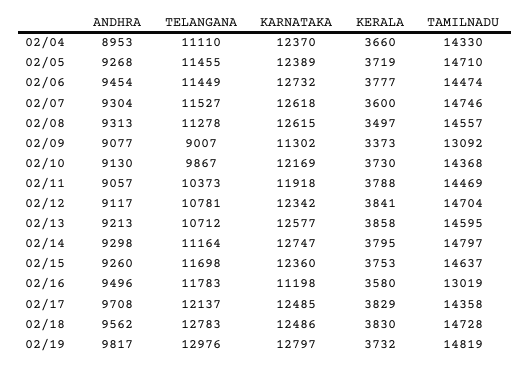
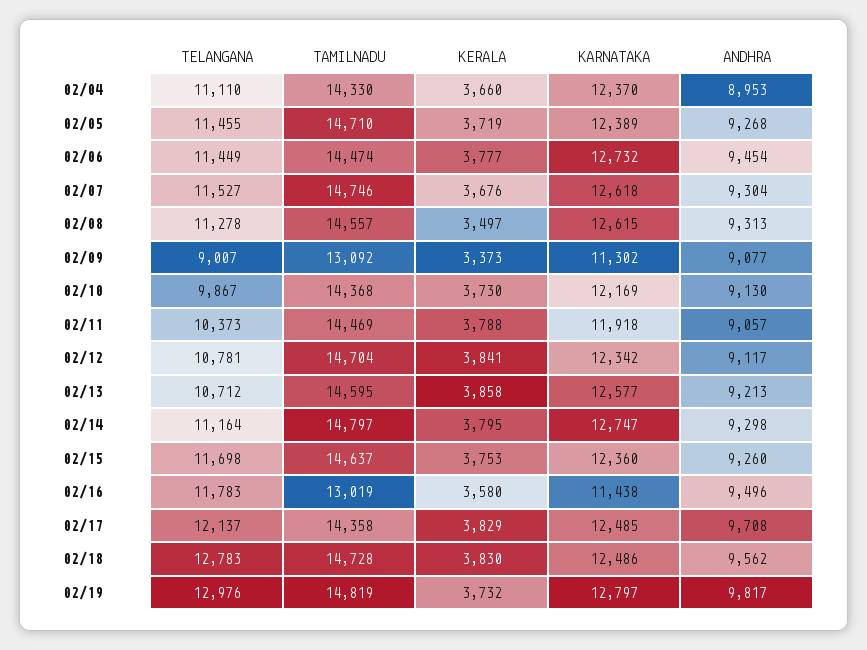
KERALA, 02/07: 3600 -> 3676
KARNATAKA, 02/16: 11198 -> 11438

